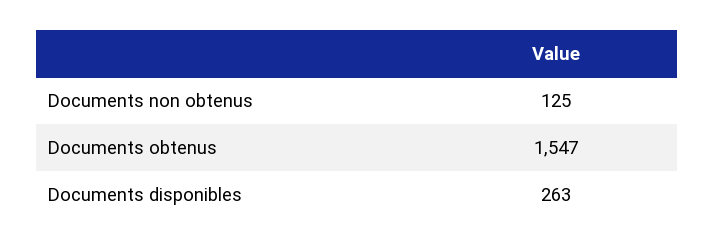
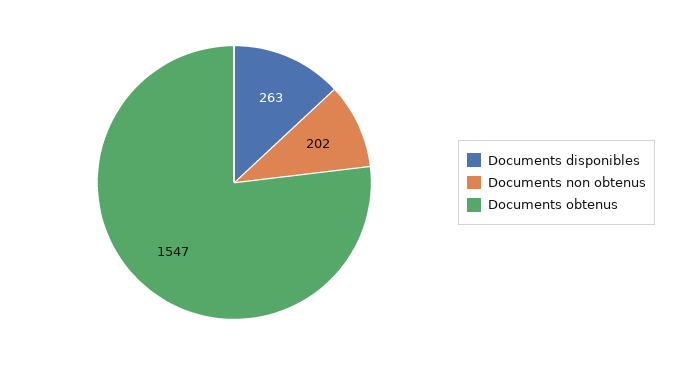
Documents non obtenus: 125 -> 202

